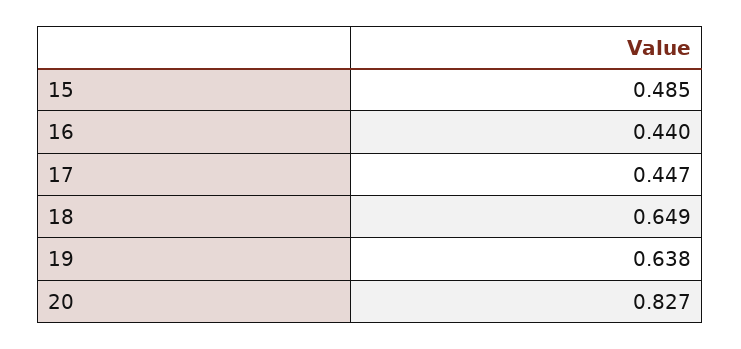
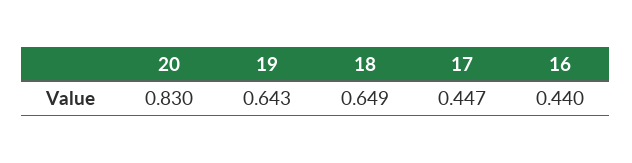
15: 0.485 -> none
19: 0.638 -> 0.643
20: 0.827 -> 0.83

